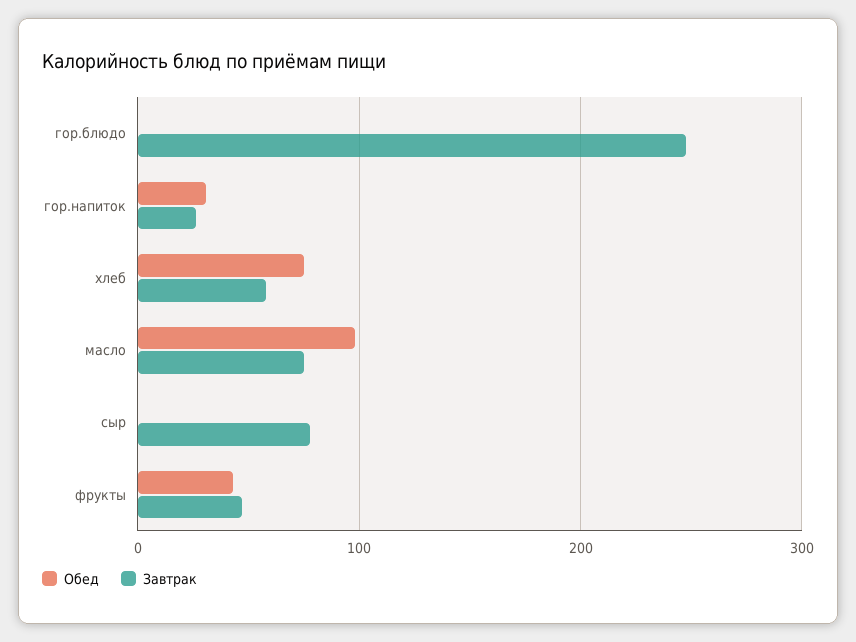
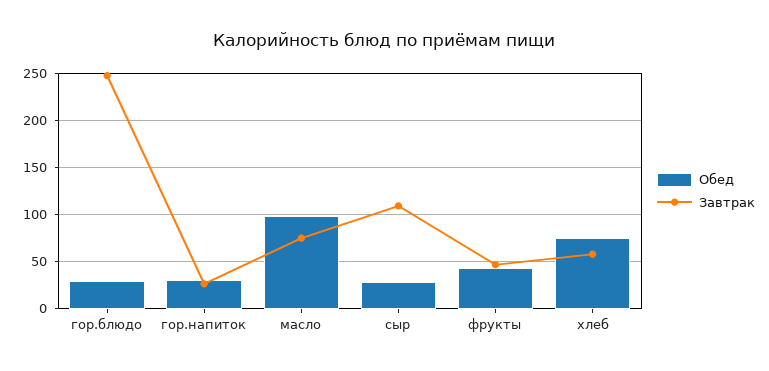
Обед, гор.блюдо: 0 -> 30
Обед, сыр: 0 -> 30
Завтрак, сыр: 80 -> 110

